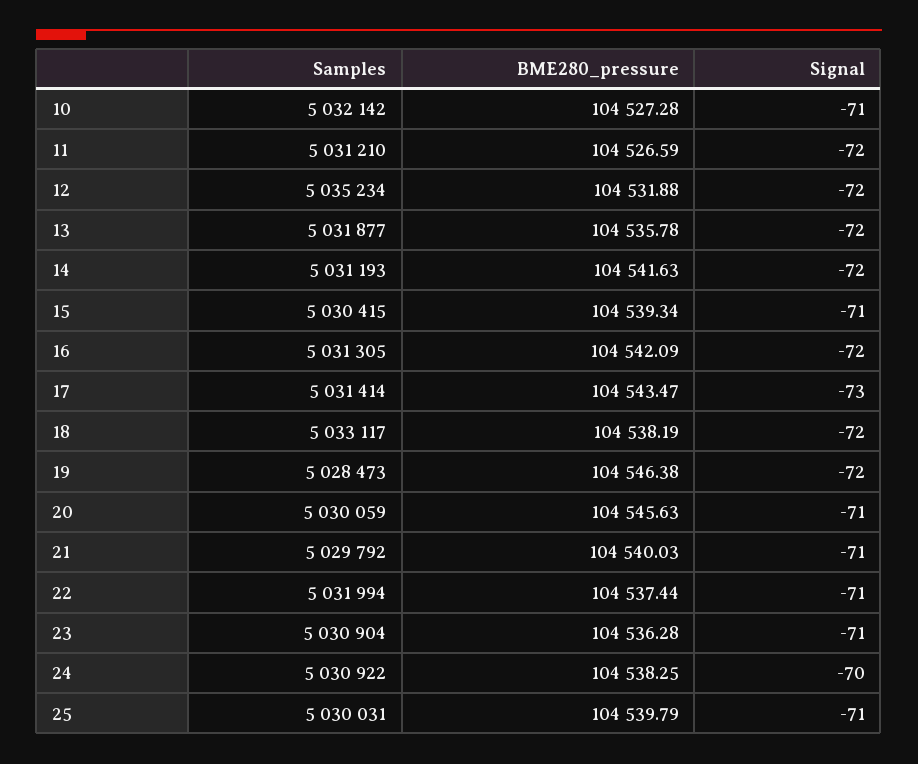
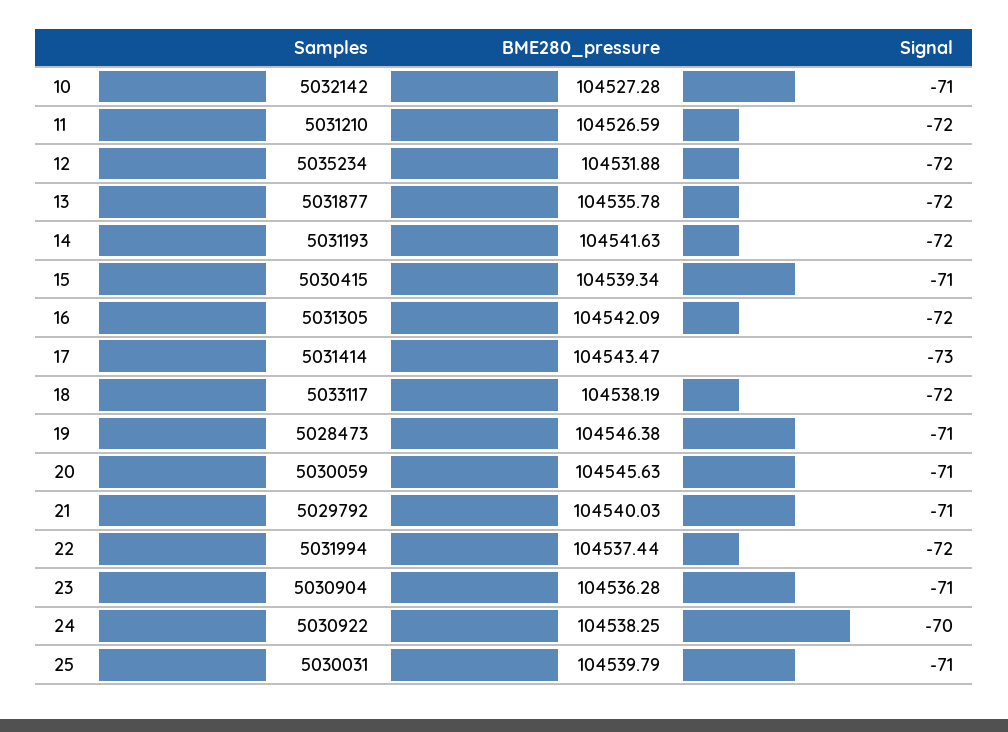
Signal, 19: -72 -> -71
Signal, 22: -71 -> -72

